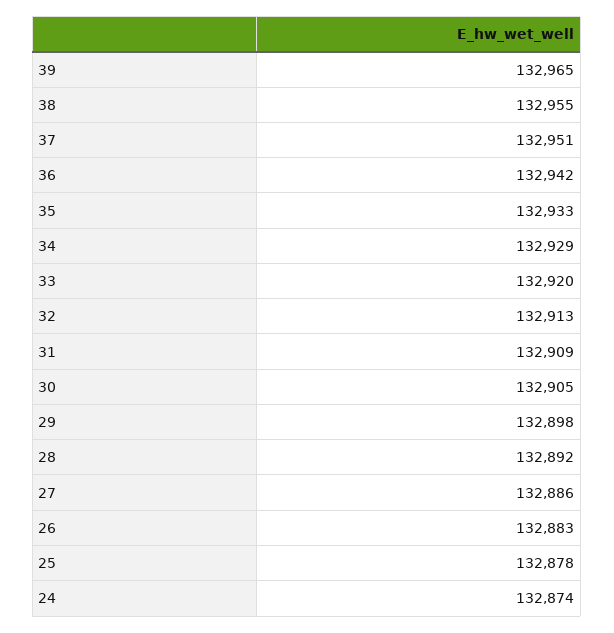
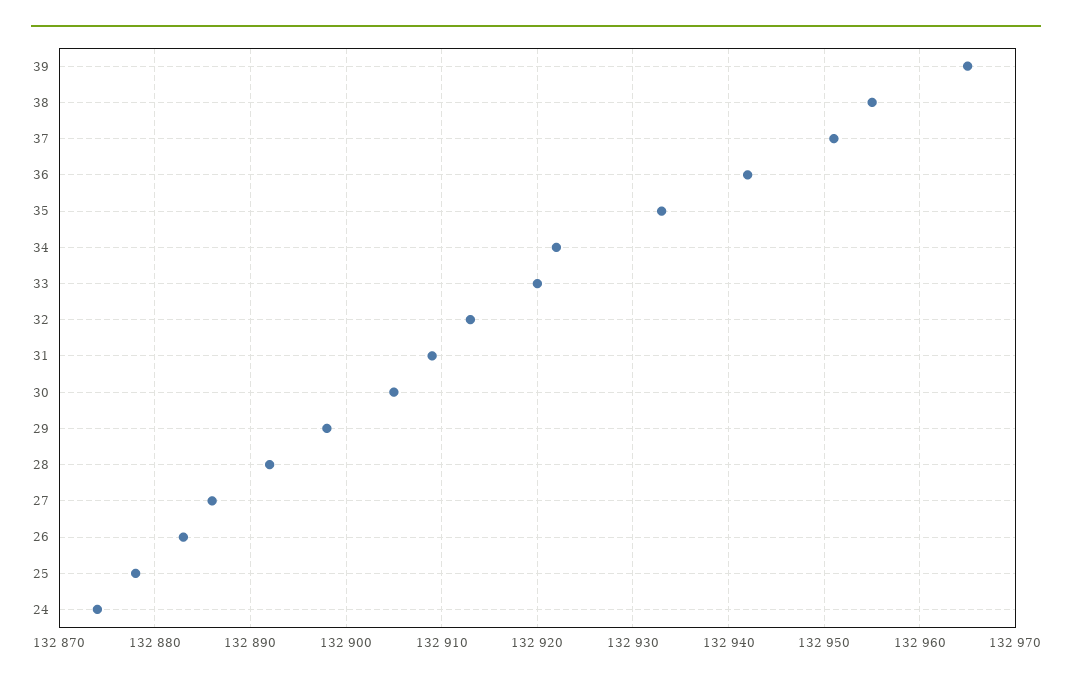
34: 132929 -> 132922

